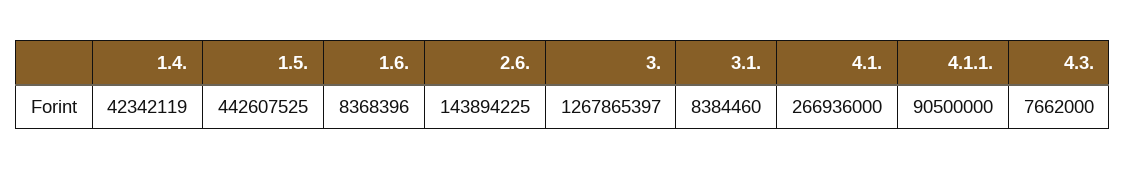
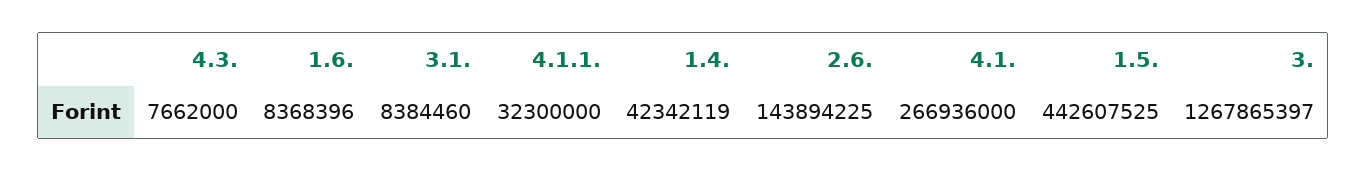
4.1.1.: 90500000 -> 32300000

